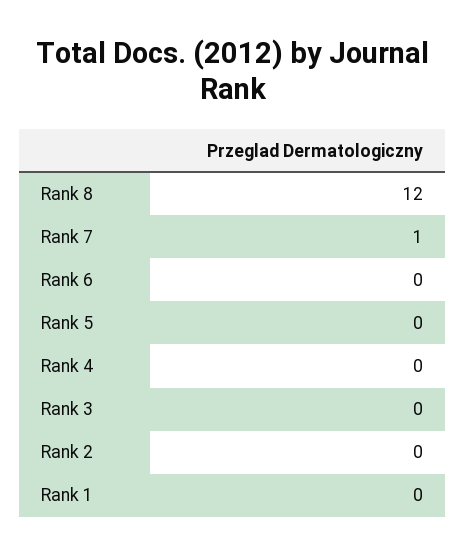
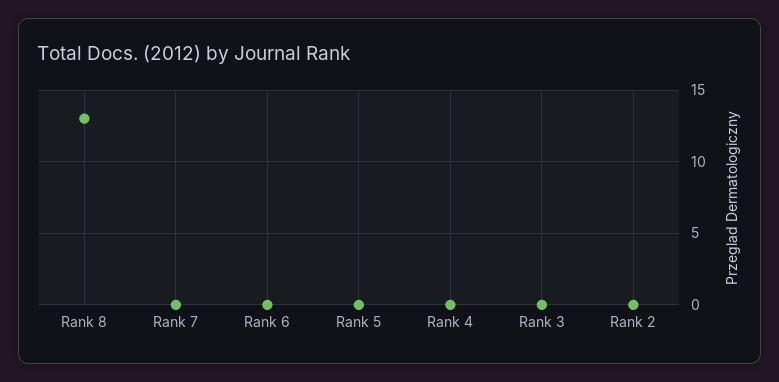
Rank 8: 12 -> 13
Rank 7: 1 -> 0
Rank 1: 0 -> none

